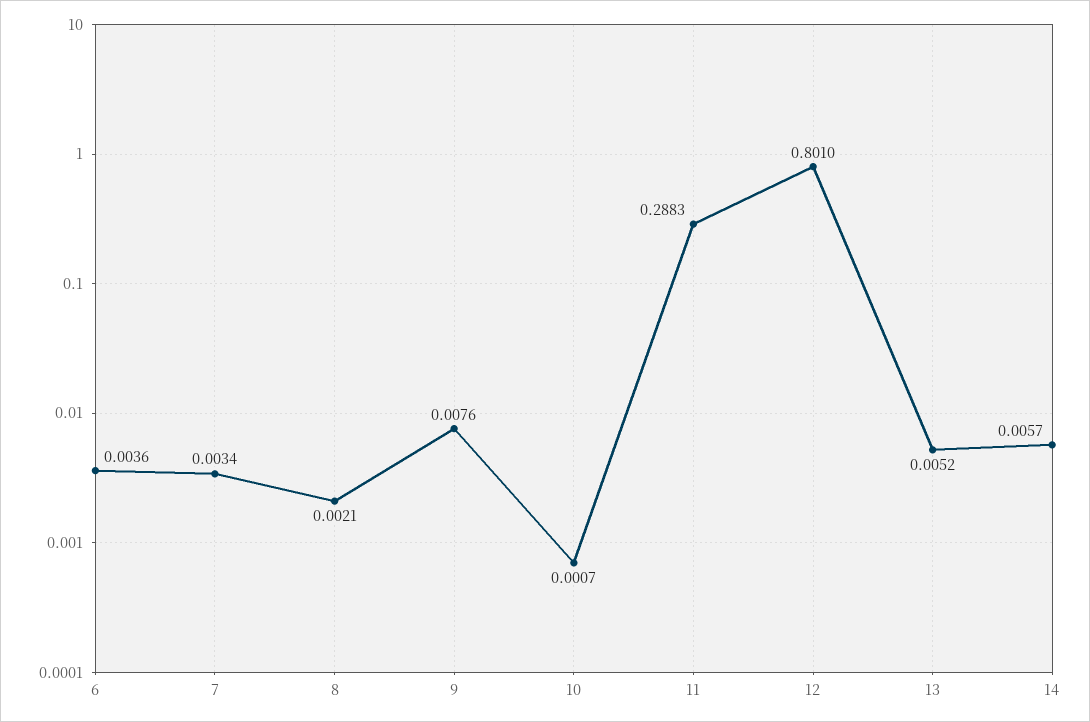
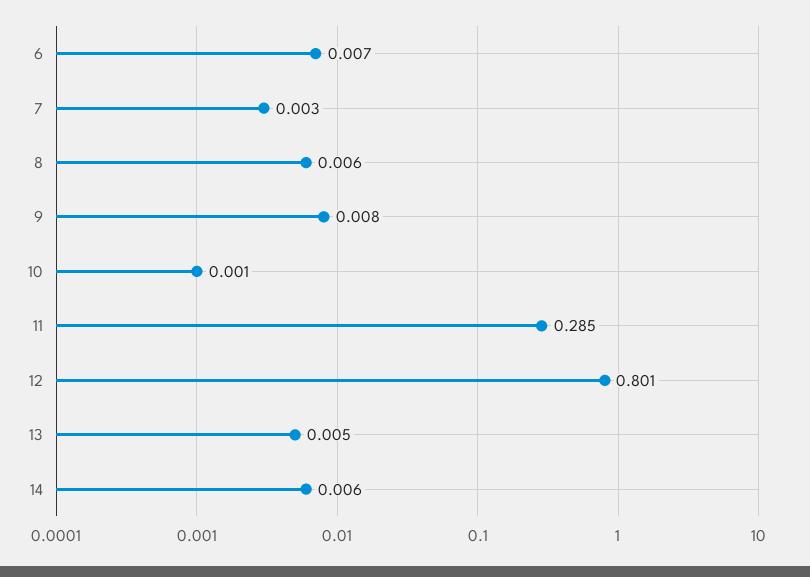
6: 0.0036 -> 0.007
8: 0.0021 -> 0.006
11: 0.2883 -> 0.285

